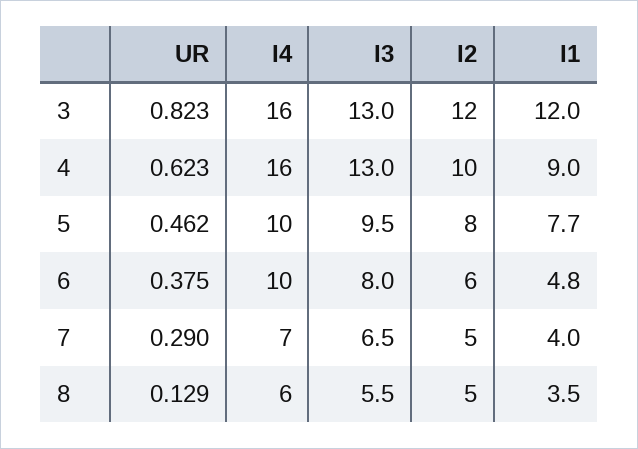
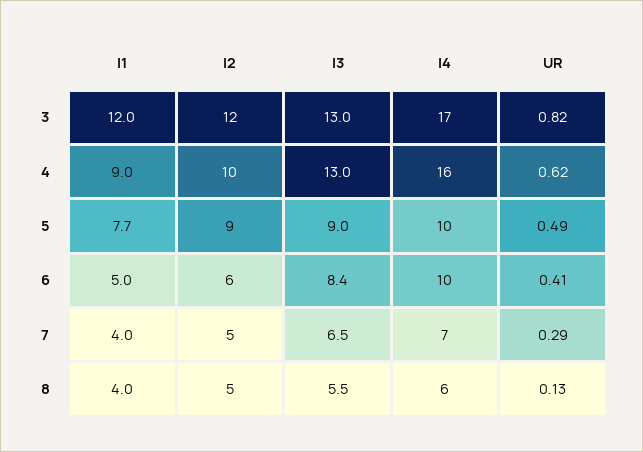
I4, 3: 16 -> 17
UR, 5: 0.462 -> 0.49
I3, 5: 9.5 -> 9
I2, 5: 8 -> 9
UR, 6: 0.375 -> 0.41
I3, 6: 8 -> 8.4
I1, 6: 4.8 -> 5
I1, 8: 3.5 -> 4

